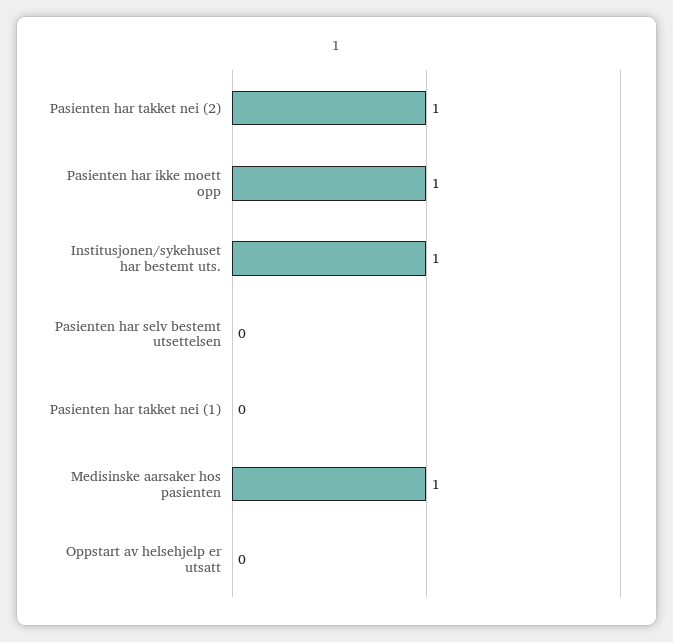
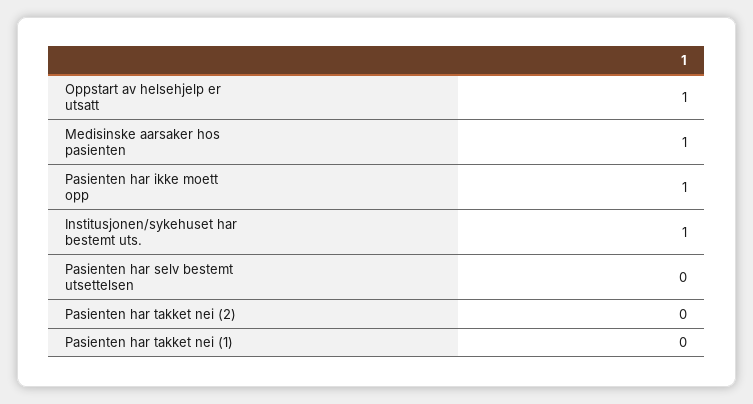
Pasienten har takket nei (2): 1 -> 0
Oppstart av helsehjelp er utsatt: 0 -> 1

